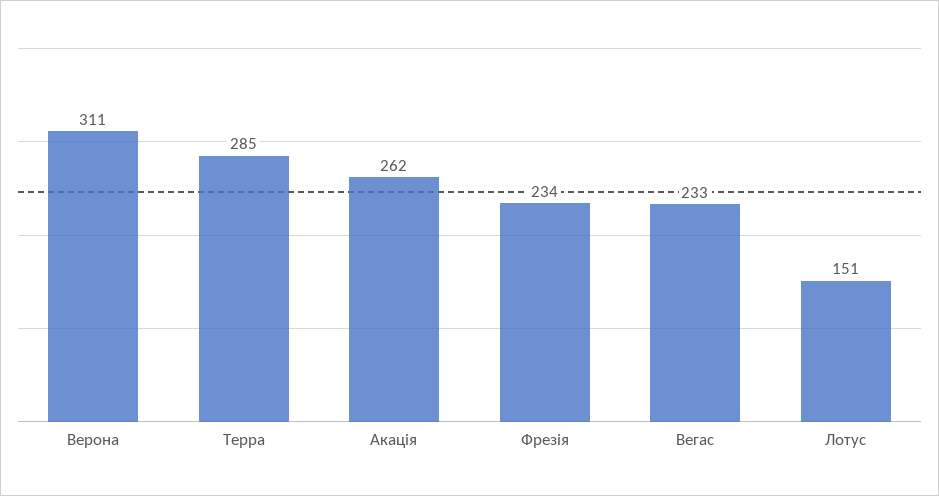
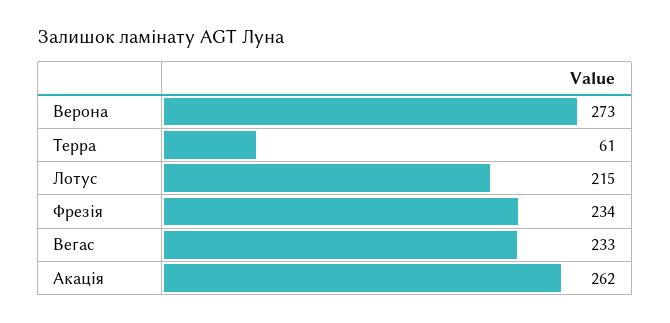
Верона: 311 -> 273
Терра: 285 -> 61
Лотус: 151 -> 215

